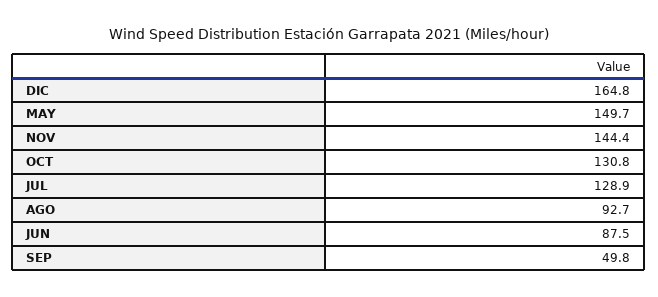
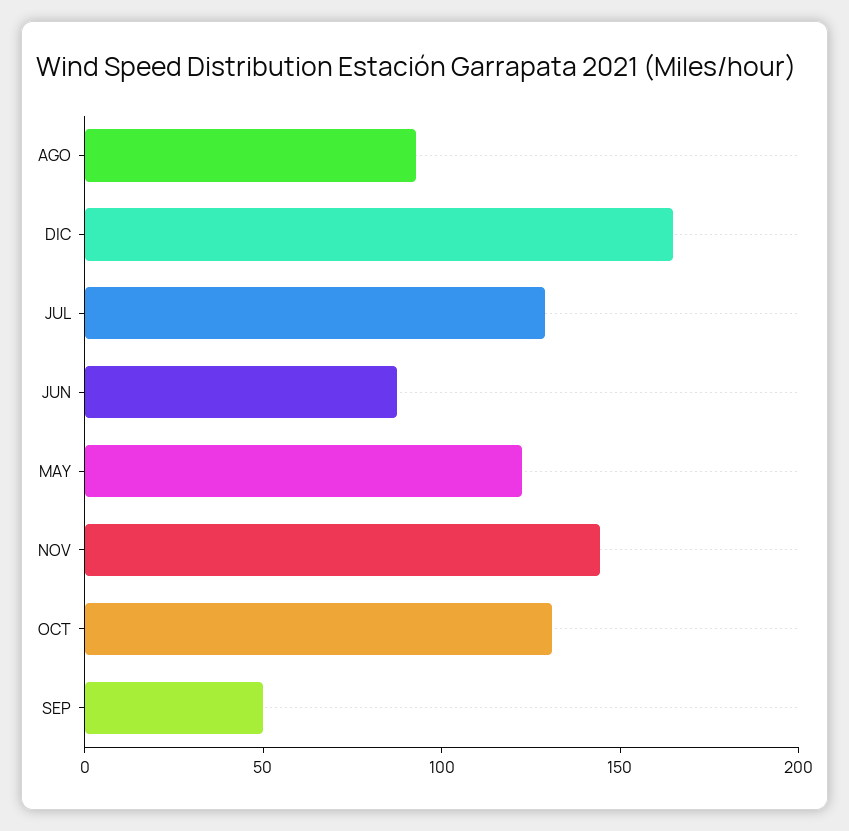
MAY: 149.7 -> 120

